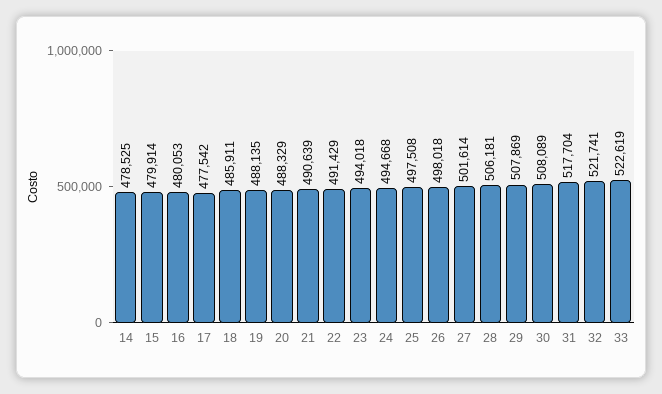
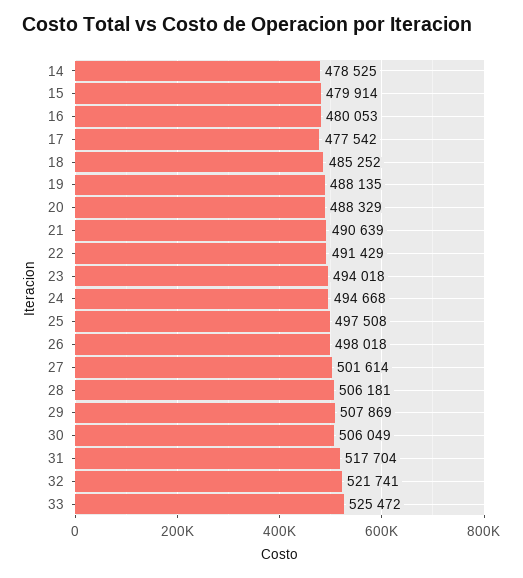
18: 485911 -> 485252
30: 508089 -> 506049
33: 522619 -> 525472

